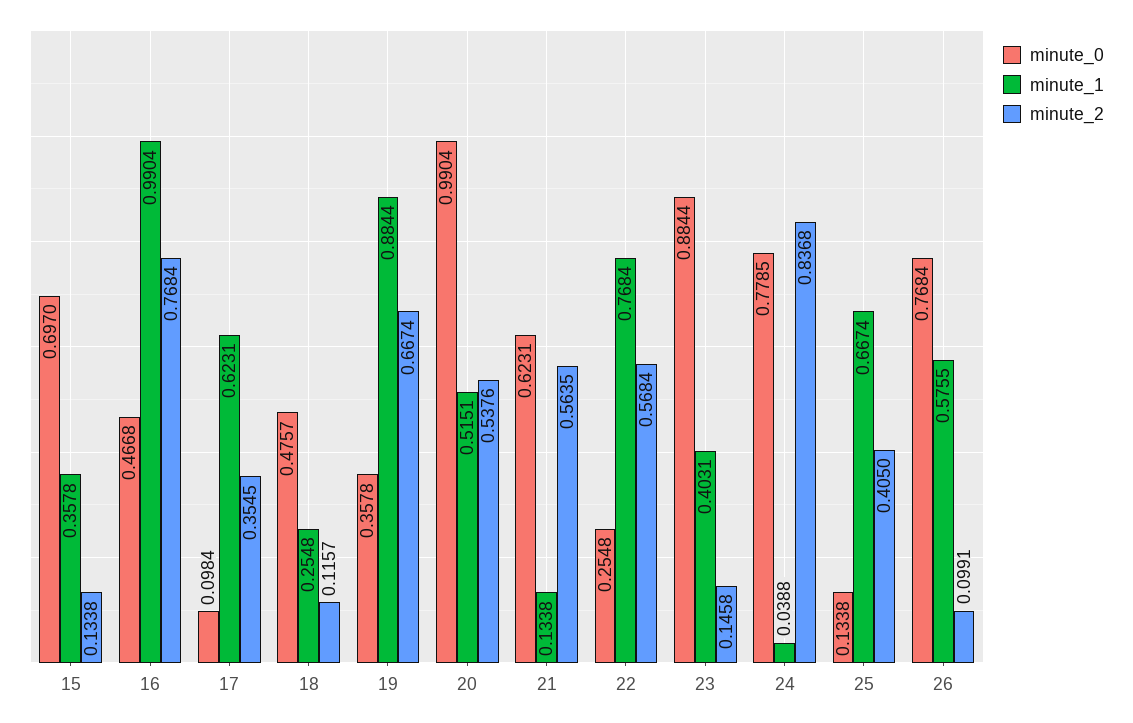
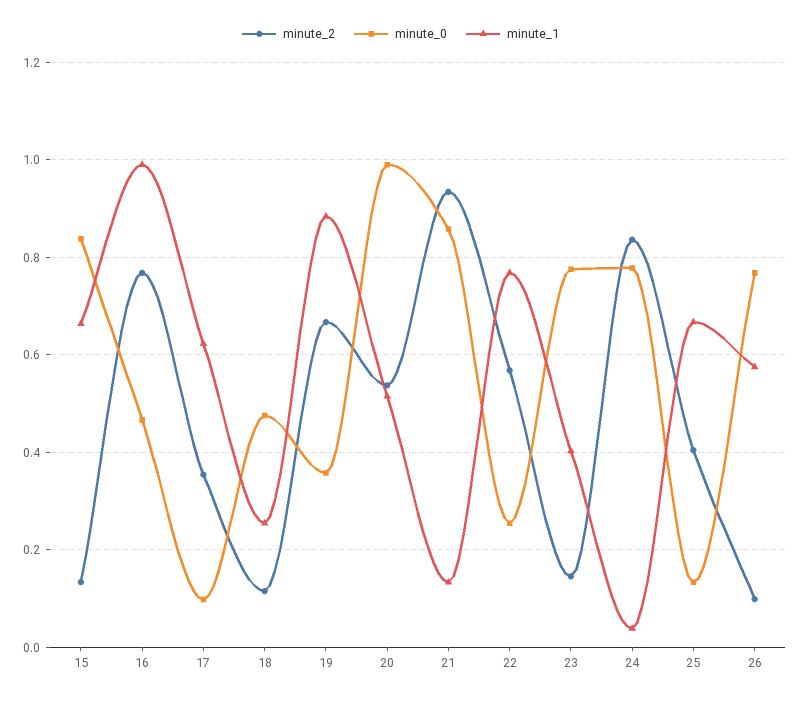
minute_0, 15: 0.697 -> 0.84
minute_1, 15: 0.3578 -> 0.66
minute_0, 21: 0.6231 -> 0.86
minute_2, 21: 0.5635 -> 0.94
minute_0, 23: 0.8844 -> 0.78

